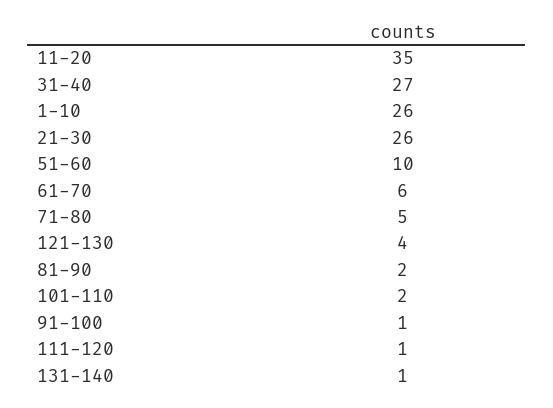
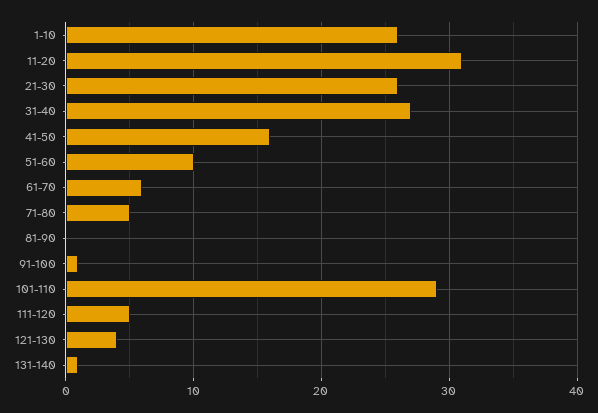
11-20: 35 -> 31
81-90: 2 -> 0
101-110: 2 -> 29
111-120: 1 -> 5
41-50: none -> 16

